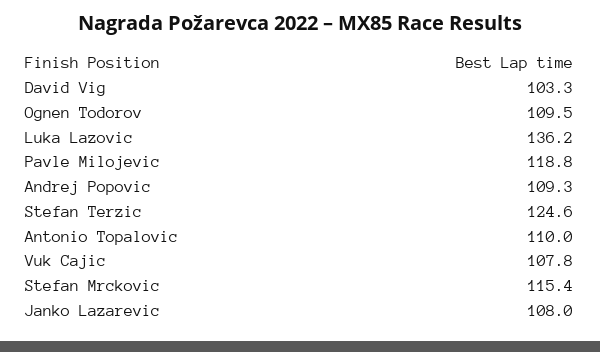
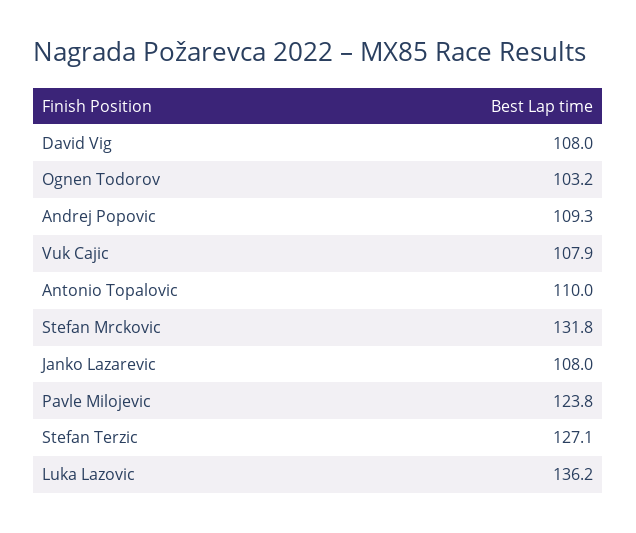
David Vig: 103.3 -> 108
Ognen Todorov: 109.5 -> 103.2
Pavle Milojevic: 118.8 -> 123.8
Stefan Terzic: 124.6 -> 127.1
Vuk Cajic: 107.8 -> 107.9
Stefan Mrckovic: 115.4 -> 131.8

